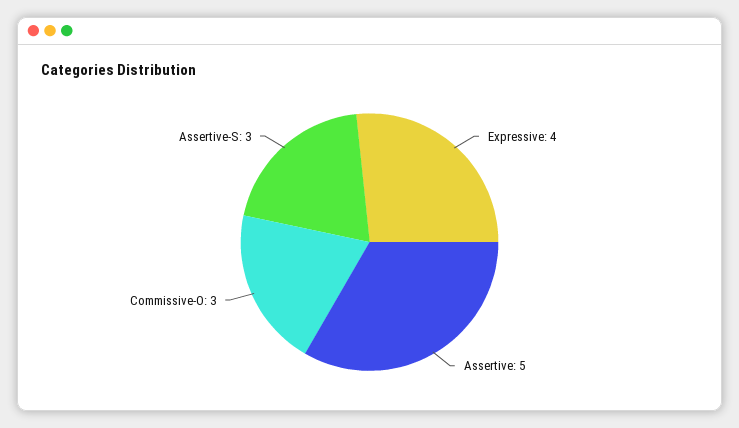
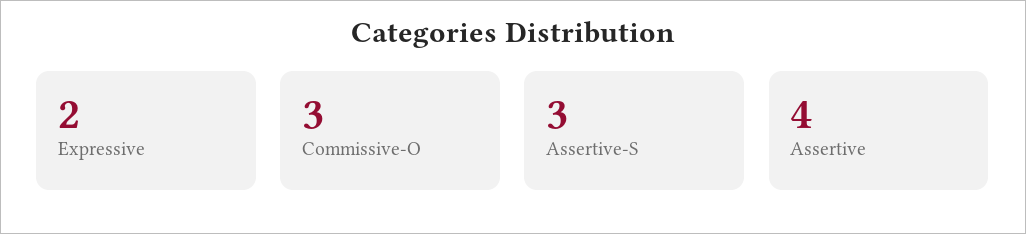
Expressive: 4 -> 2
Assertive: 5 -> 4

